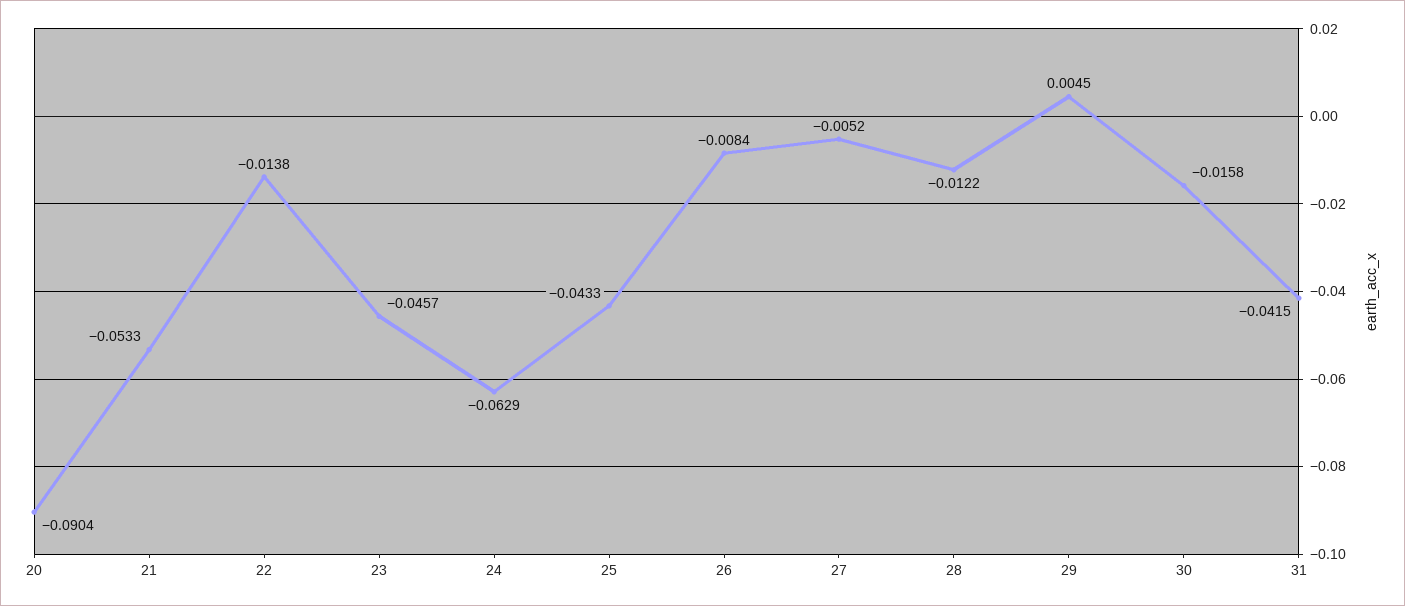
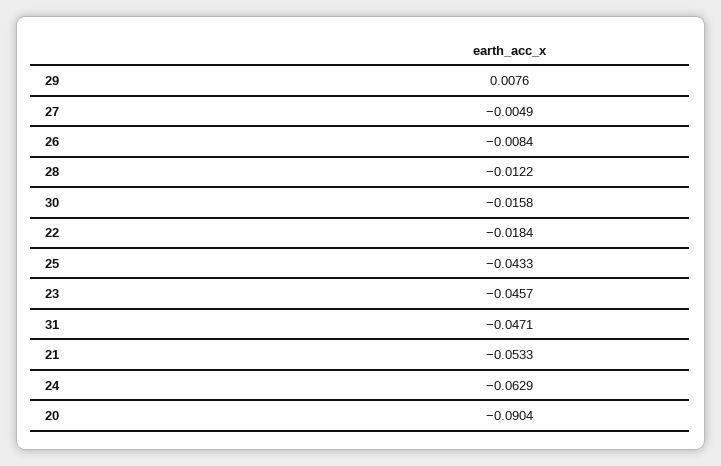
22: -0.0138 -> -0.0184
27: -0.0052 -> -0.0049
29: 0.0045 -> 0.0076
31: -0.0415 -> -0.0471

